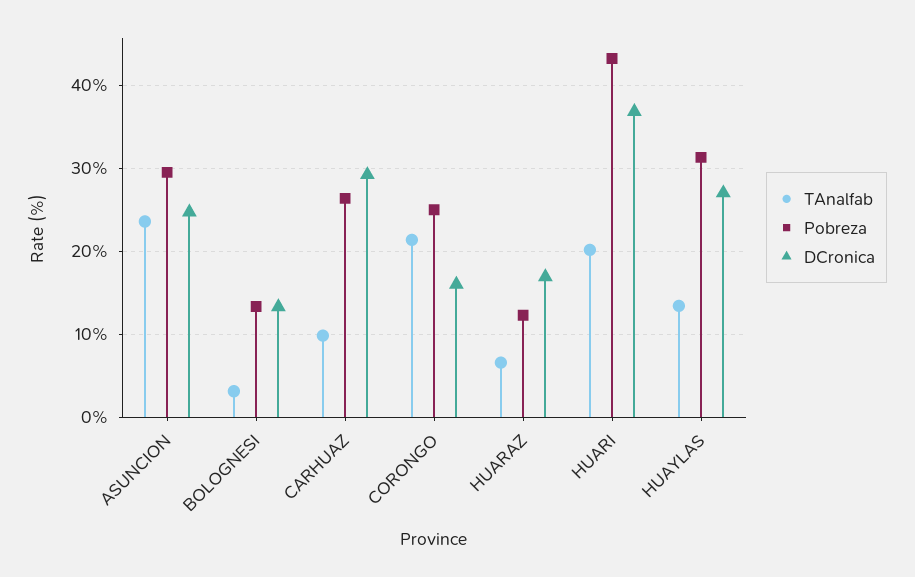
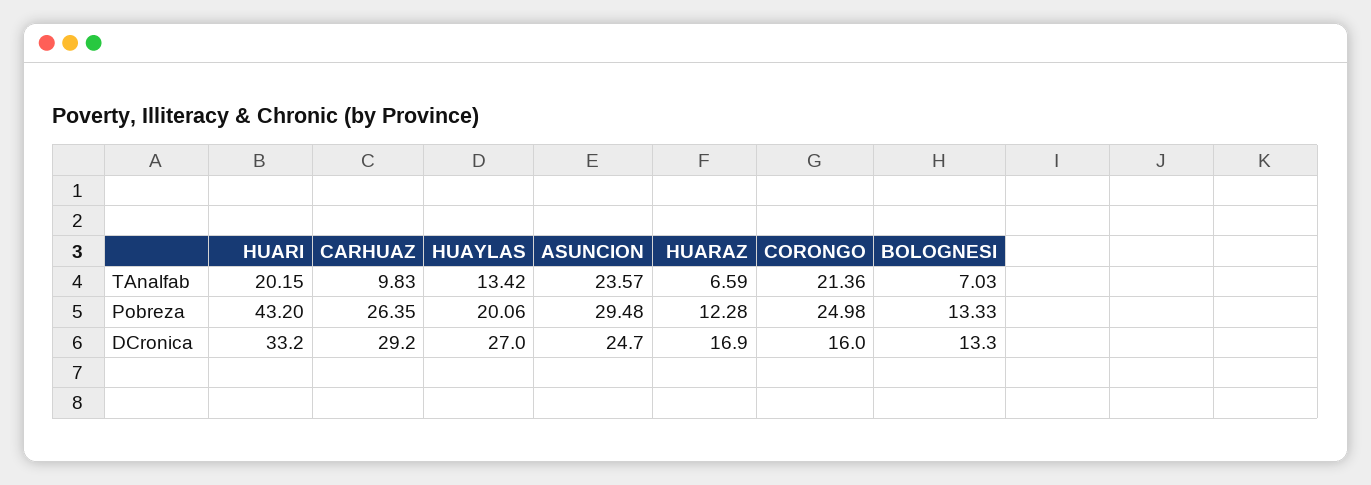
TAnalfab, BOLOGNESI: 3 -> 7.03
DCronica, HUARI: 37 -> 33.2
Pobreza, HUAYLAS: 31 -> 20.06

